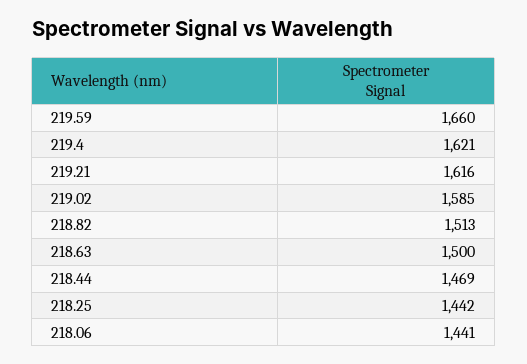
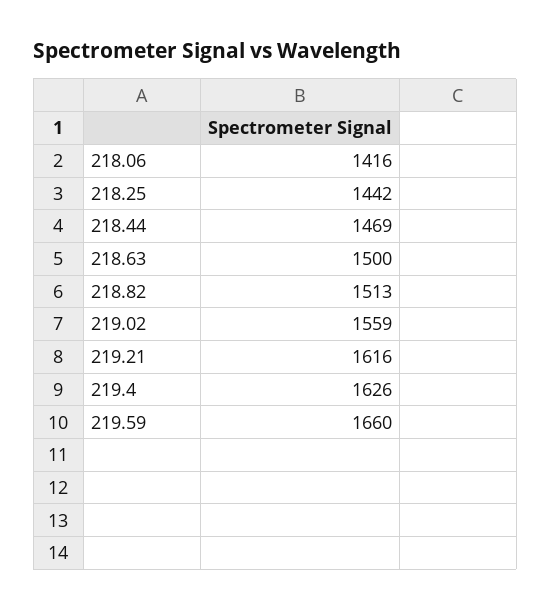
219.4: 1621 -> 1626
219.02: 1585 -> 1559
218.06: 1441 -> 1416

